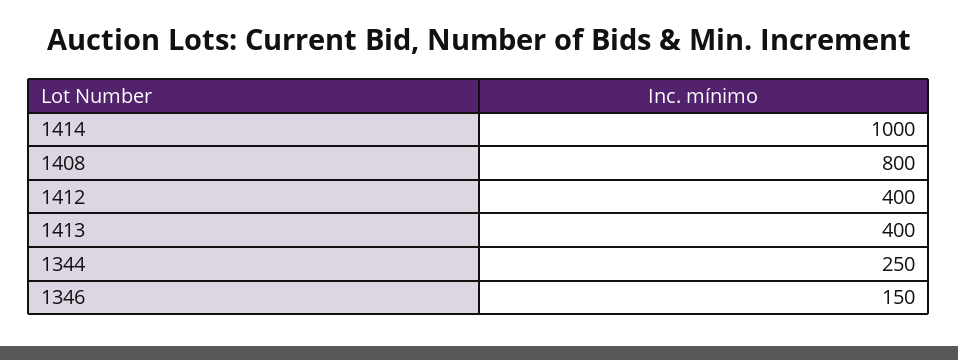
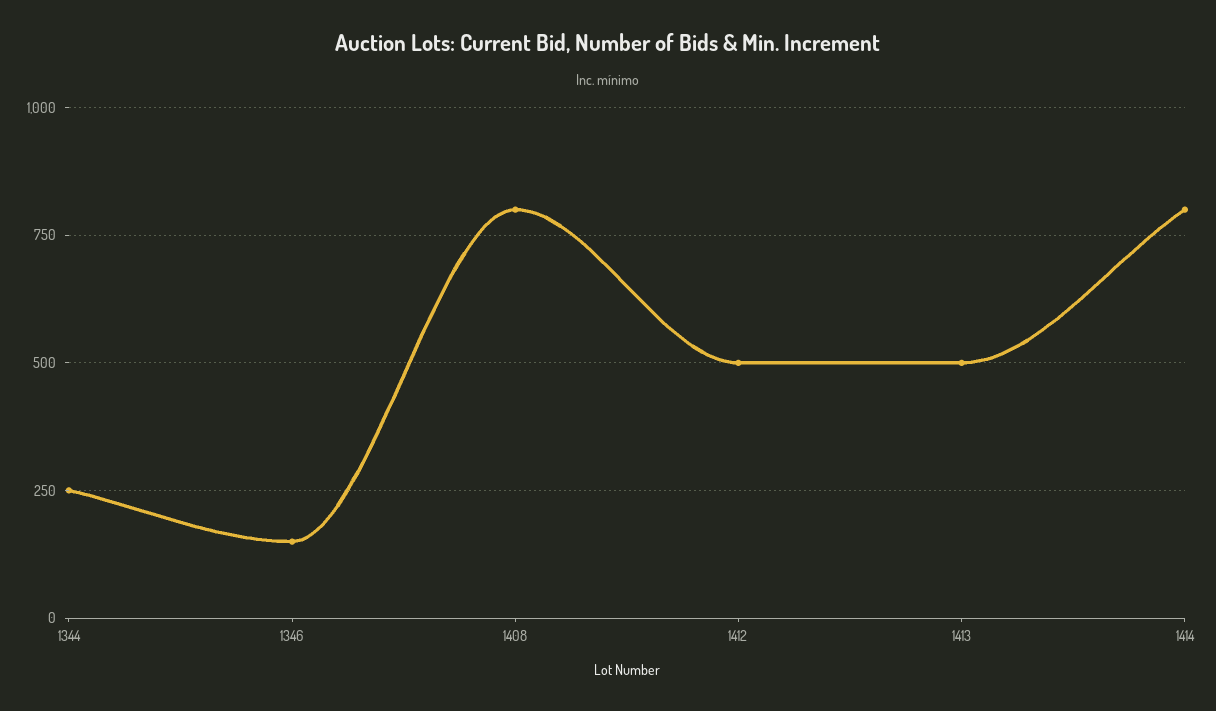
1414: 1000 -> 800
1412: 400 -> 500
1413: 400 -> 500

